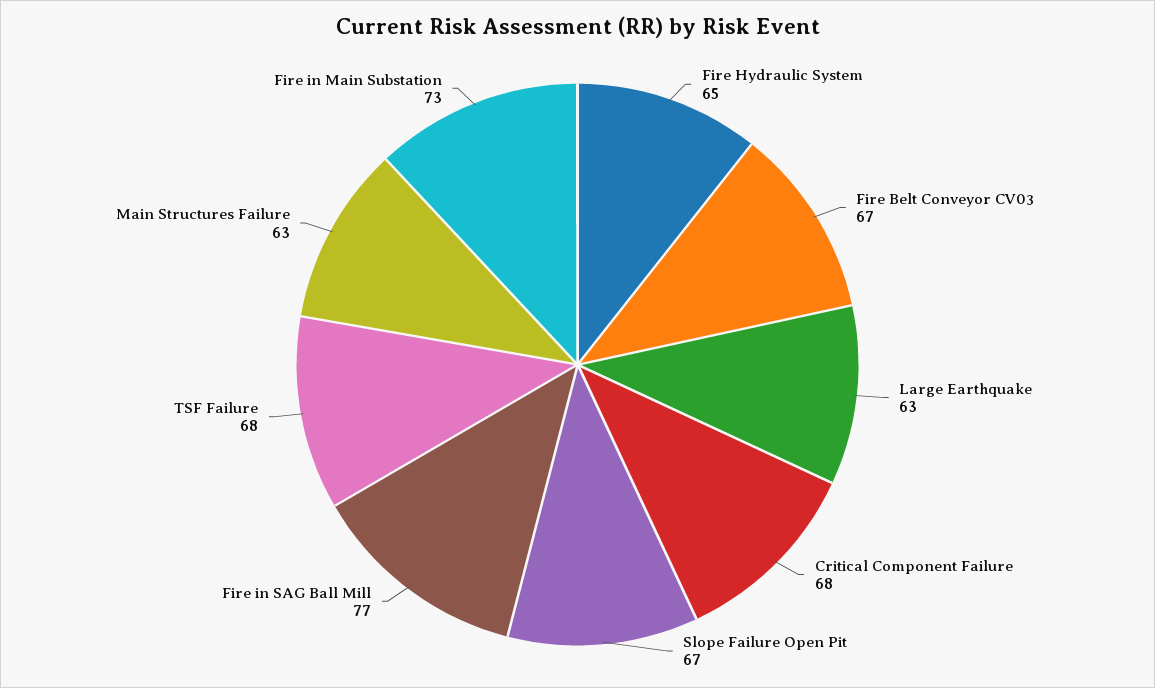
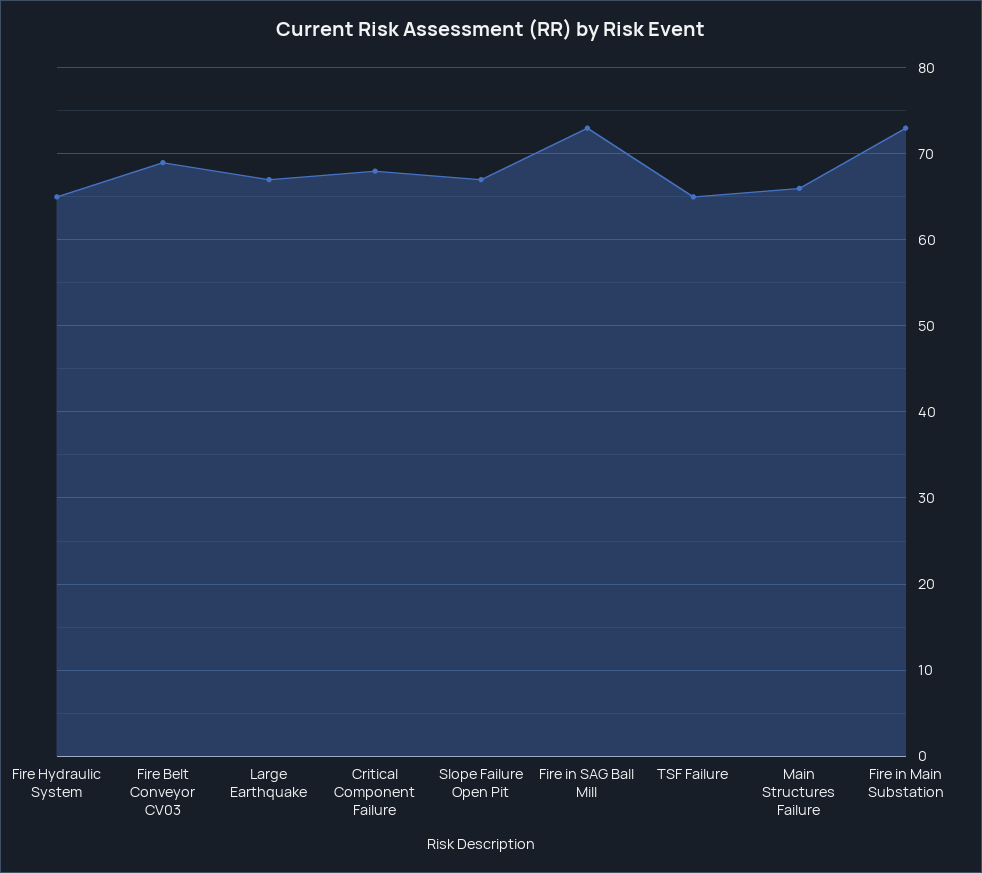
Fire Belt Conveyor CV03: 67 -> 69
Large Earthquake: 63 -> 67
Fire in SAG Ball Mill: 77 -> 73
TSF Failure: 68 -> 65
Main Structures Failure: 63 -> 66

